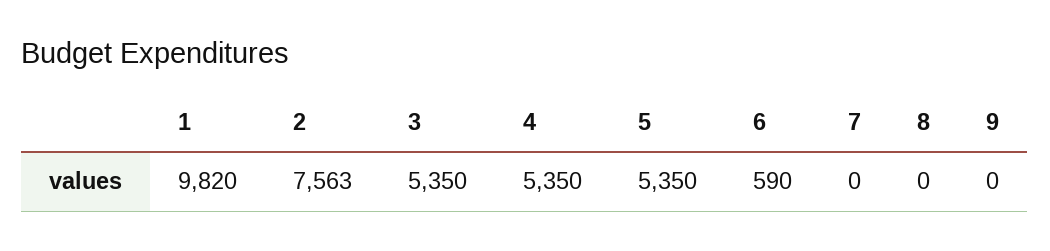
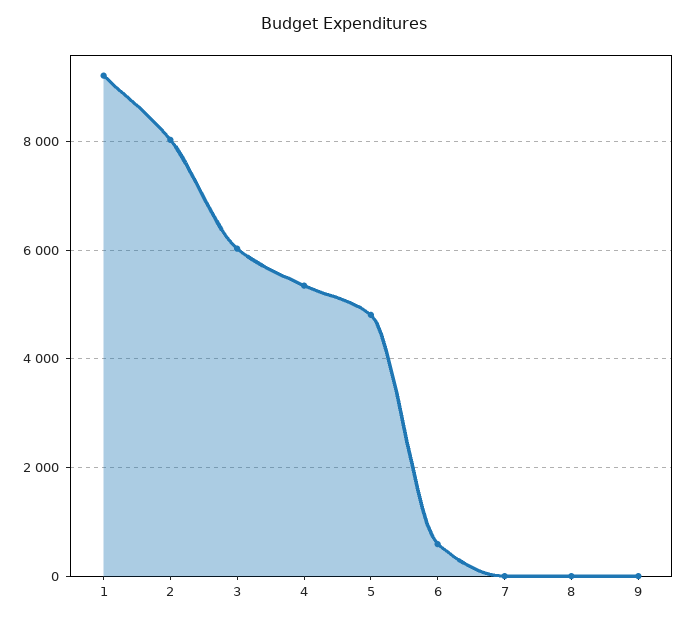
1: 9820 -> 9200
2: 7563 -> 8000
3: 5350 -> 6000
5: 5350 -> 4800

